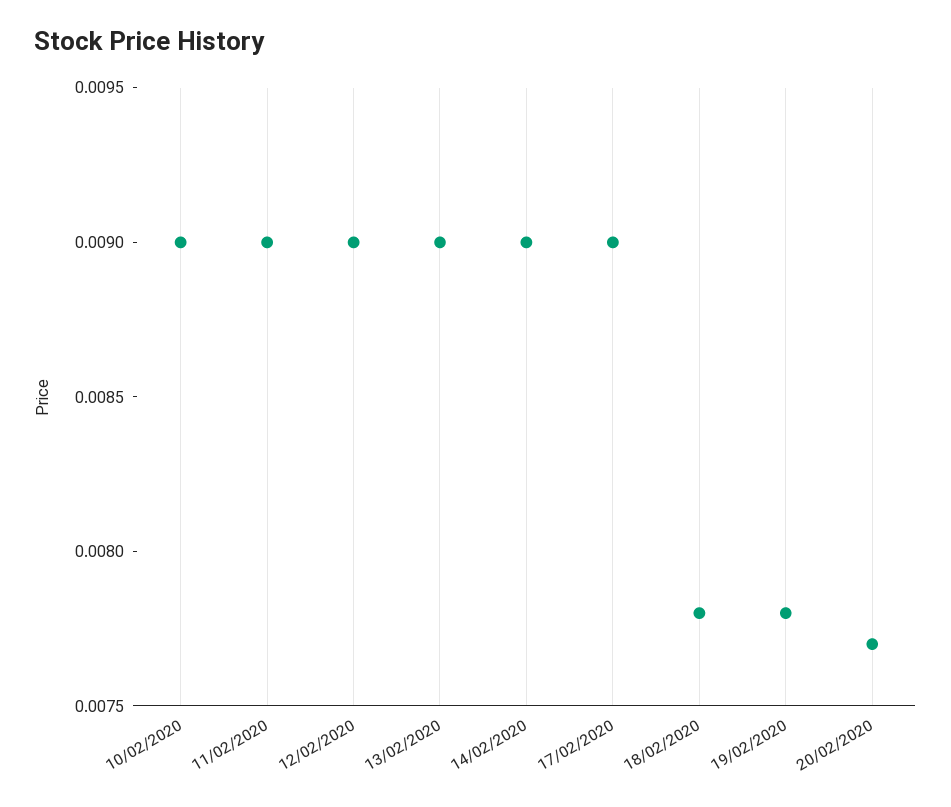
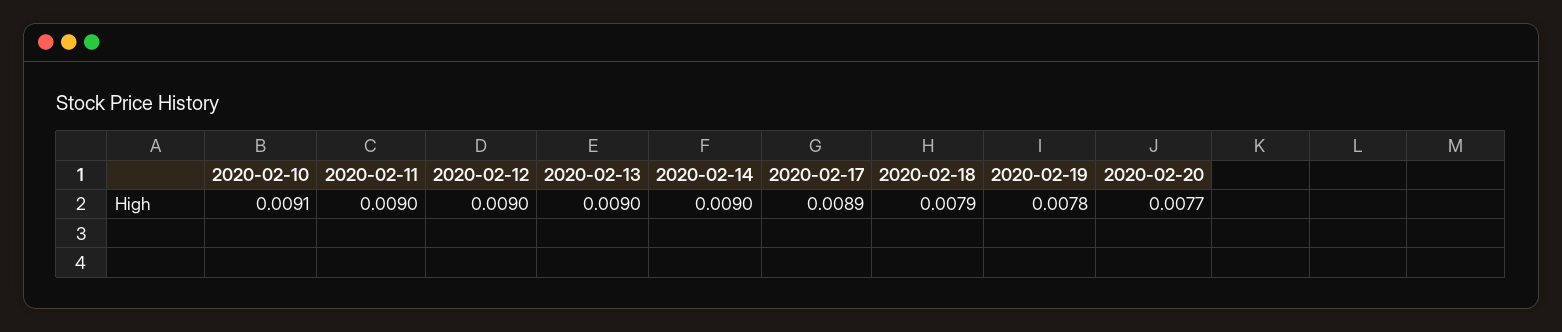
10/02/2020: 0.009 -> 0.0091
17/02/2020: 0.009 -> 0.0089
18/02/2020: 0.0078 -> 0.0079

